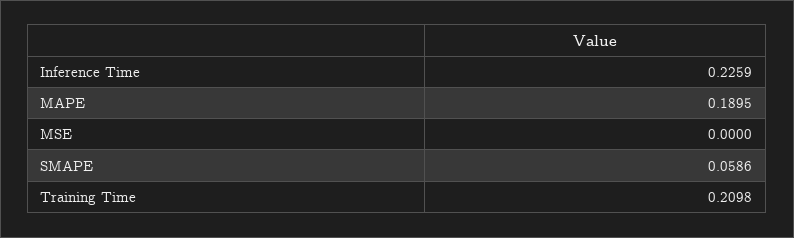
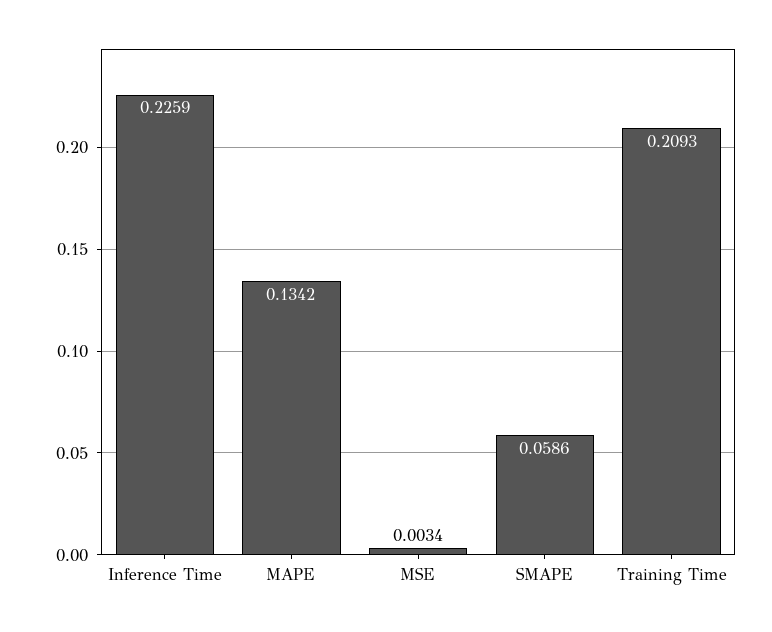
MAPE: 0.1895 -> 0.1342
MSE: 0 -> 0.0034
Training Time: 0.2098 -> 0.2093

